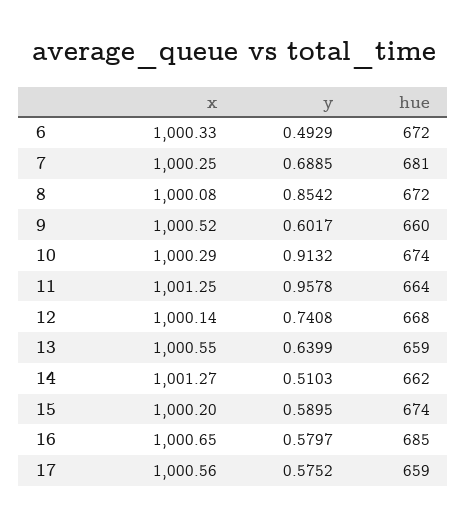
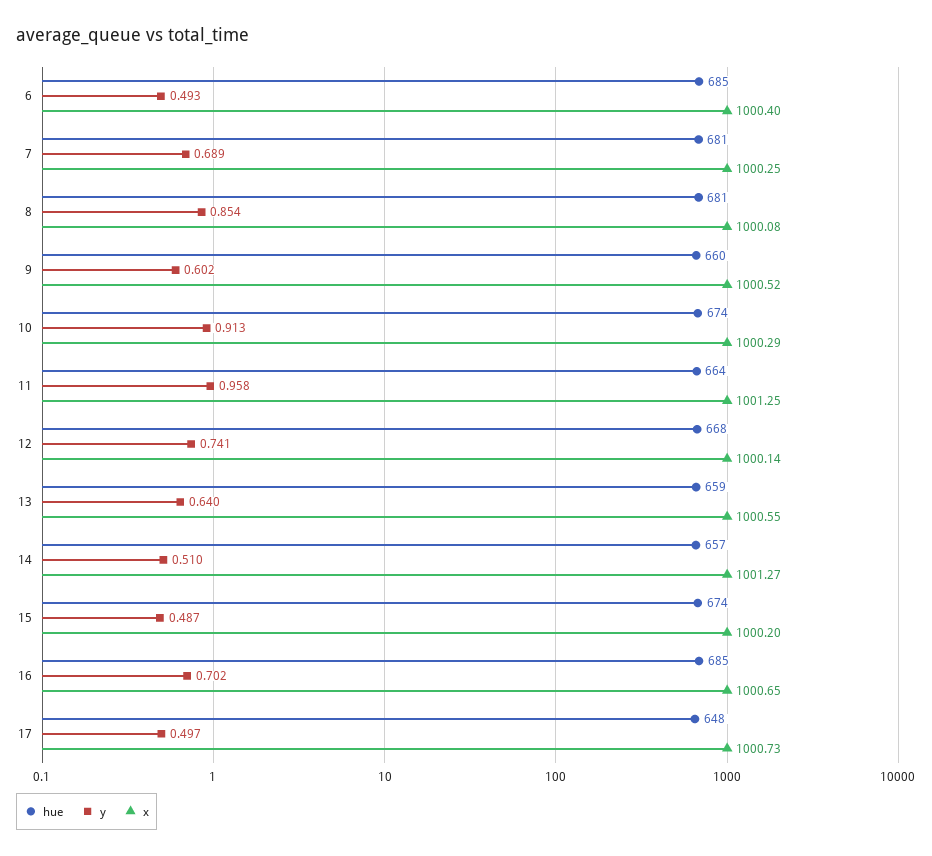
x, 6: 1000.33 -> 1000.4
hue, 6: 672 -> 685
hue, 8: 672 -> 681
hue, 14: 662 -> 657
y, 15: 0.5895 -> 0.487
y, 16: 0.5797 -> 0.702
x, 17: 1000.56 -> 1000.73
y, 17: 0.5752 -> 0.497
hue, 17: 659 -> 648

